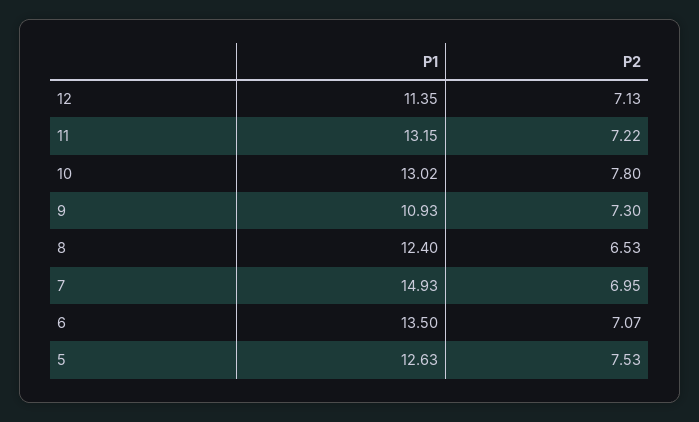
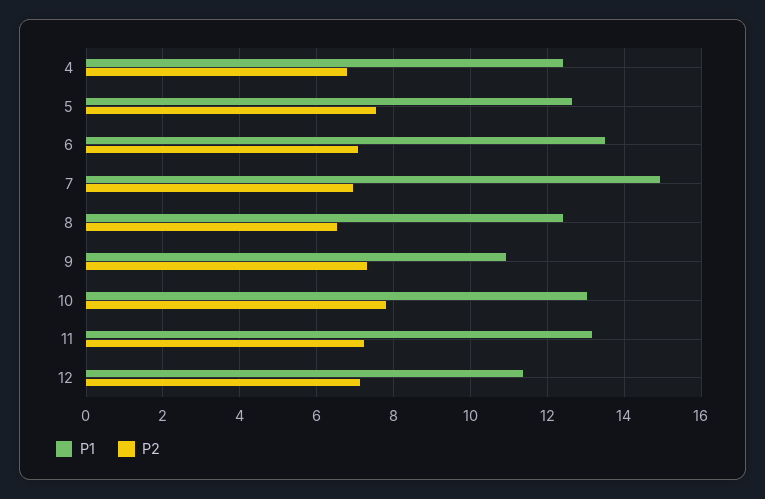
P1, 4: none -> 12.4
P2, 4: none -> 6.8

